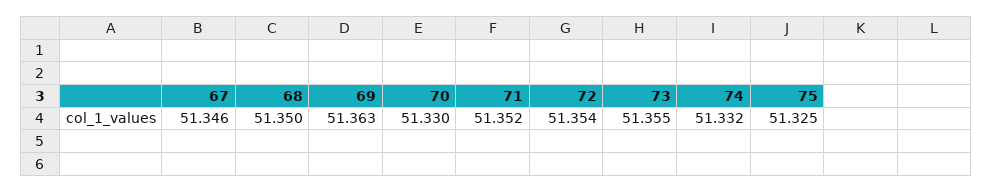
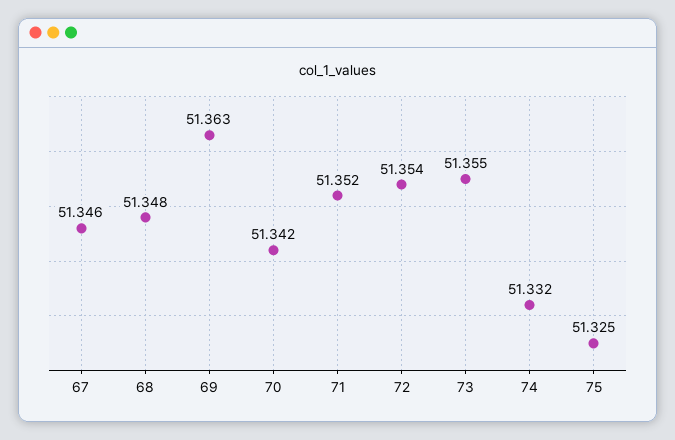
68: 51.35 -> 51.348
70: 51.33 -> 51.342

